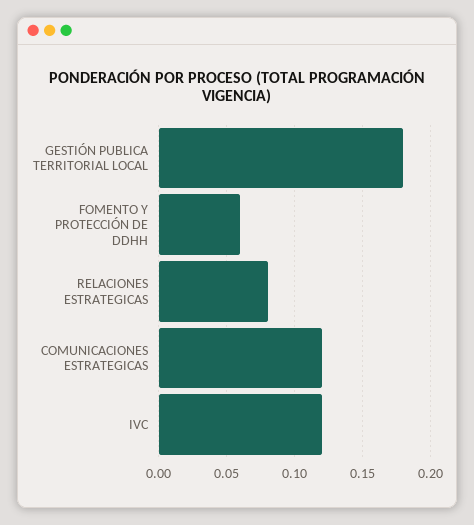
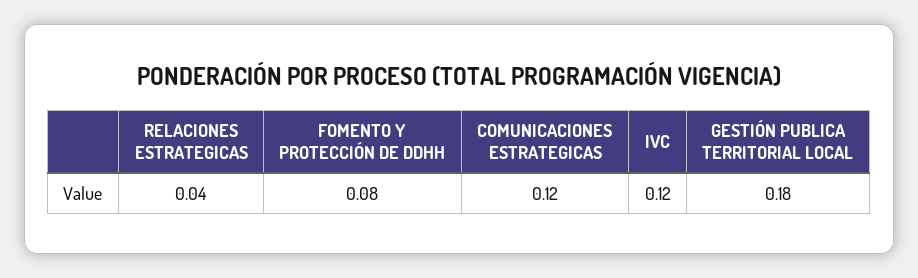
FOMENTO Y PROTECCIÓN DE DDHH: 0.06 -> 0.08
RELACIONES ESTRATEGICAS: 0.08 -> 0.04

